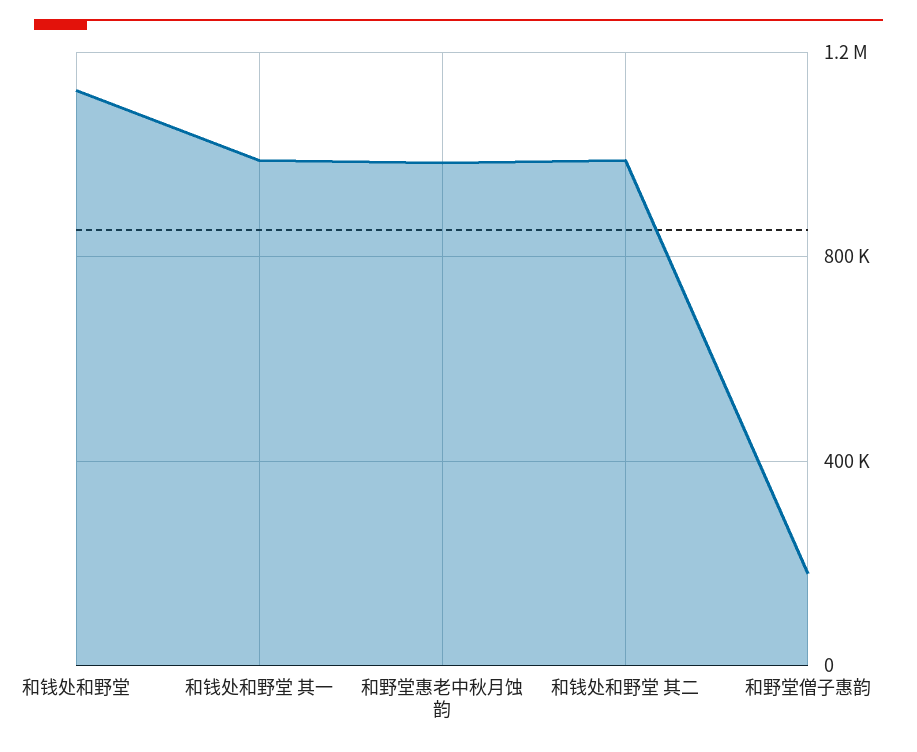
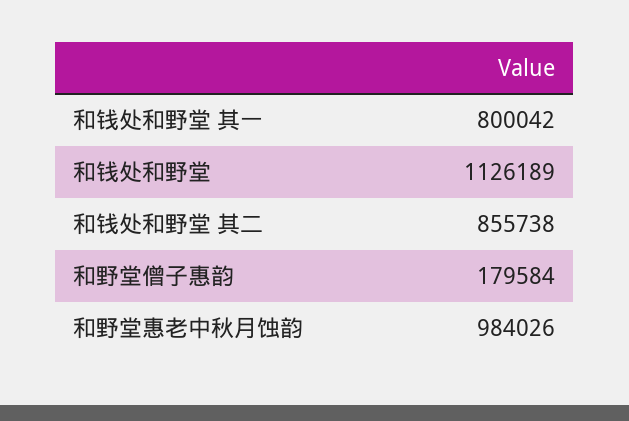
和钱处和野堂 其一: 1000000 -> 800042
和钱处和野堂 其二: 1000000 -> 855738

